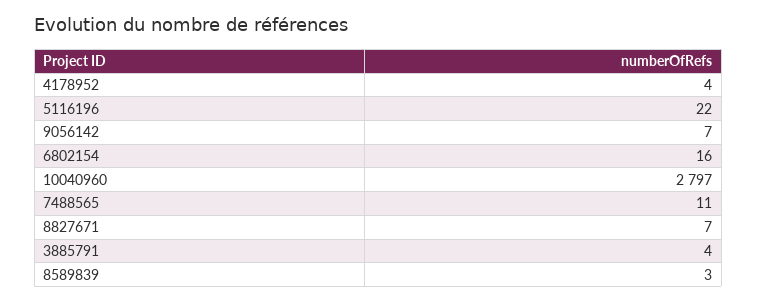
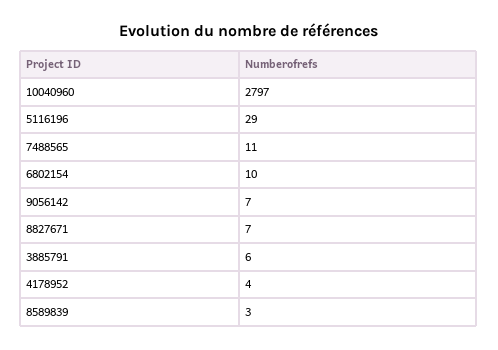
5116196: 22 -> 29
6802154: 16 -> 10
3885791: 4 -> 6

